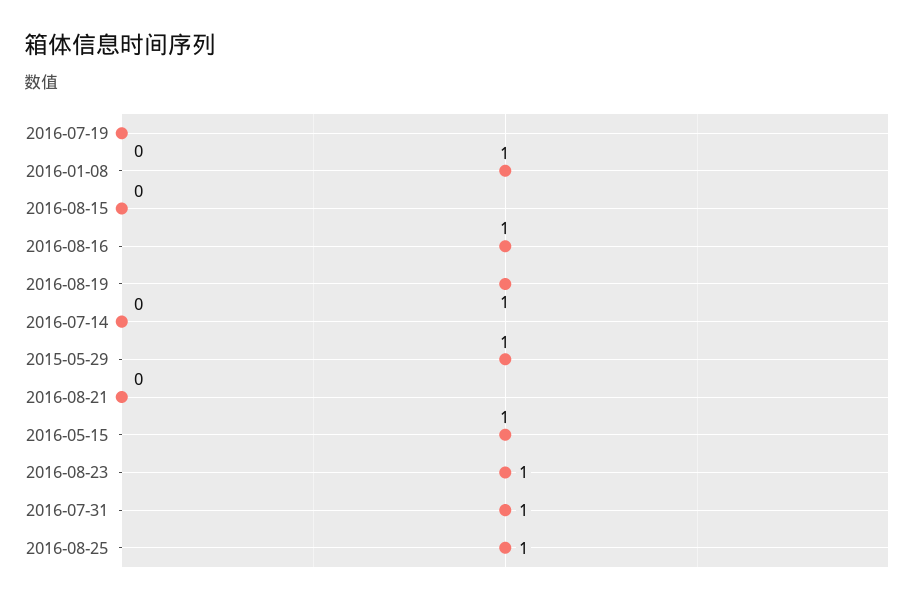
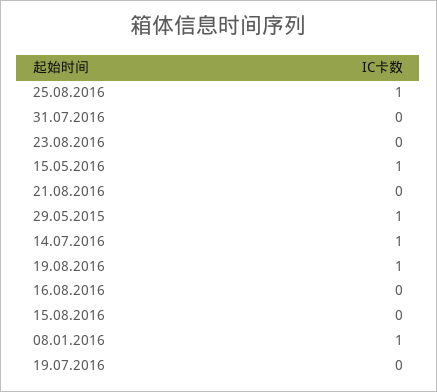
2016-08-16: 1 -> 0
2016-07-14: 0 -> 1
2016-08-23: 1 -> 0
2016-07-31: 1 -> 0

